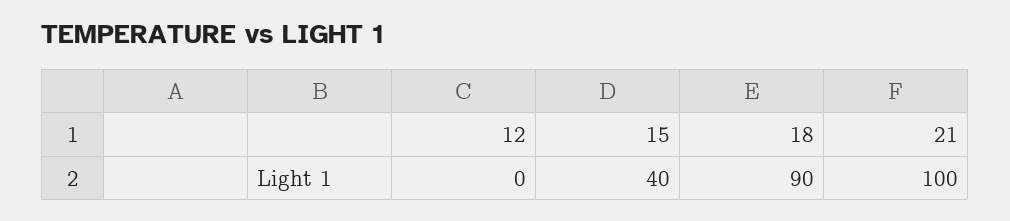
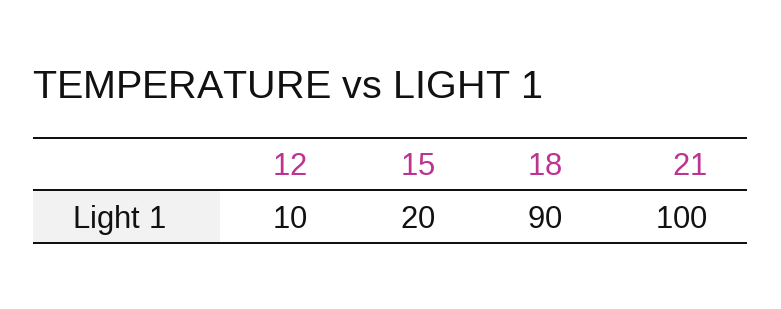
12: 0 -> 10
15: 40 -> 20

